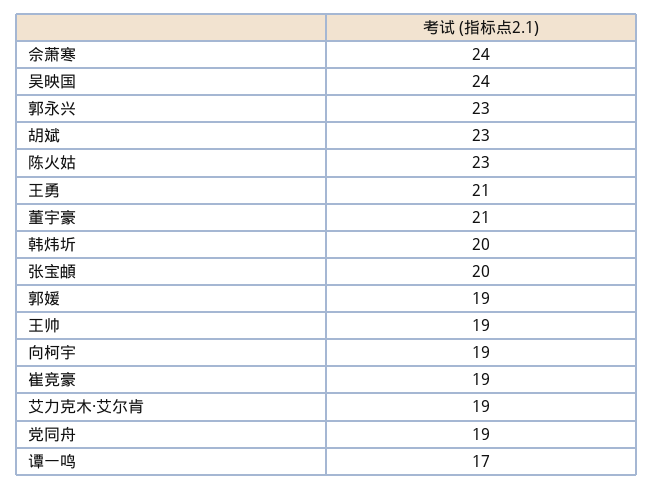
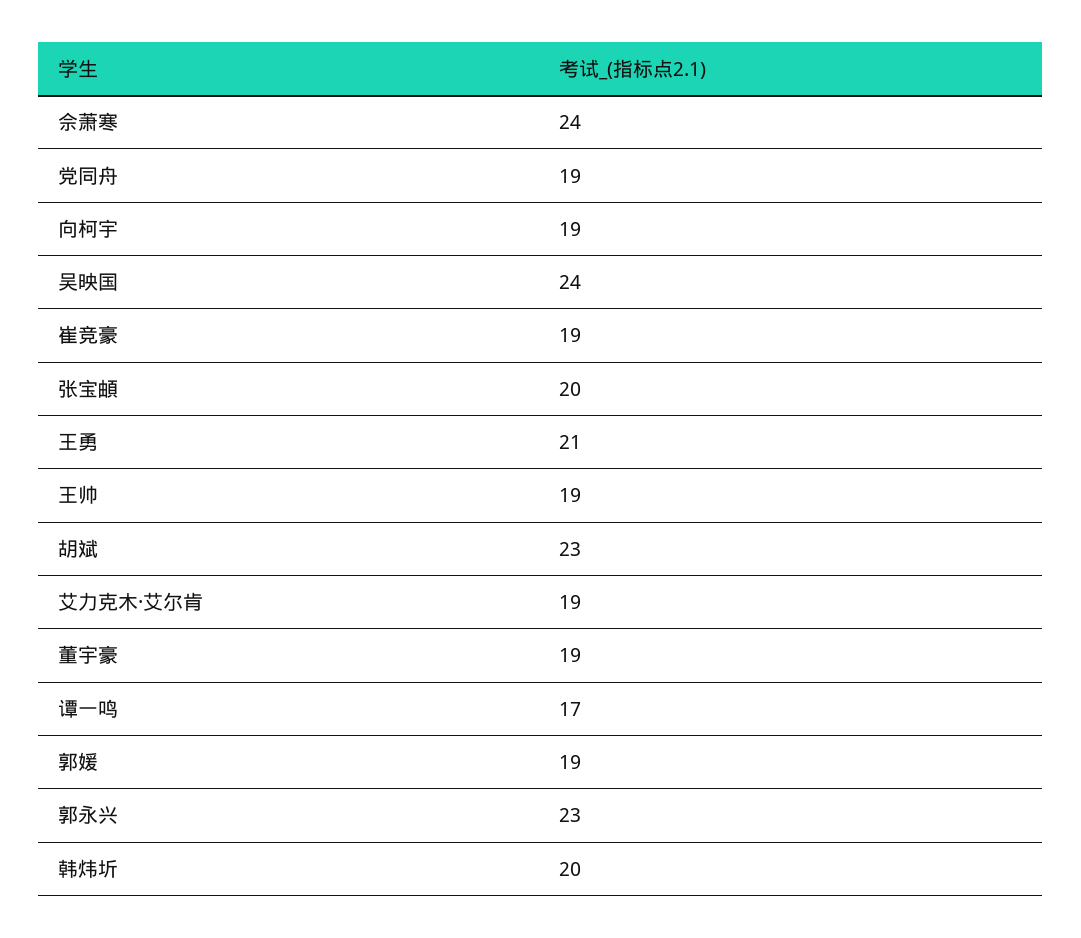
陈火姑: 23 -> none
董宇豪: 21 -> 19

